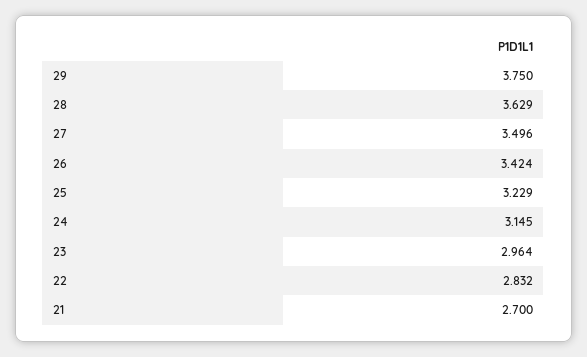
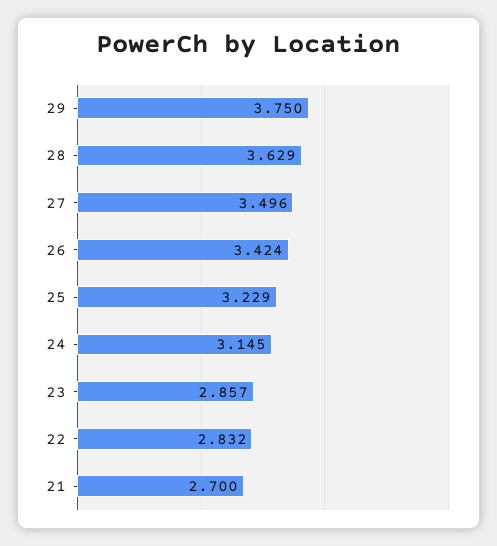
23: 2.964 -> 2.857

